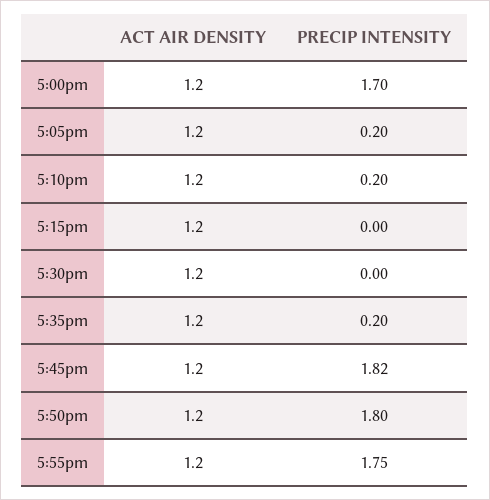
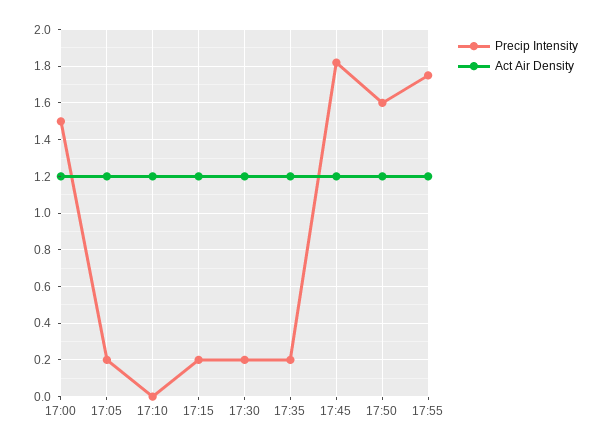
PRECIP INTENSITY, 5:00pm: 1.7 -> 1.5
PRECIP INTENSITY, 5:10pm: 0.2 -> 0
PRECIP INTENSITY, 5:15pm: 0 -> 0.2
PRECIP INTENSITY, 5:30pm: 0 -> 0.2
PRECIP INTENSITY, 5:50pm: 1.8 -> 1.6

